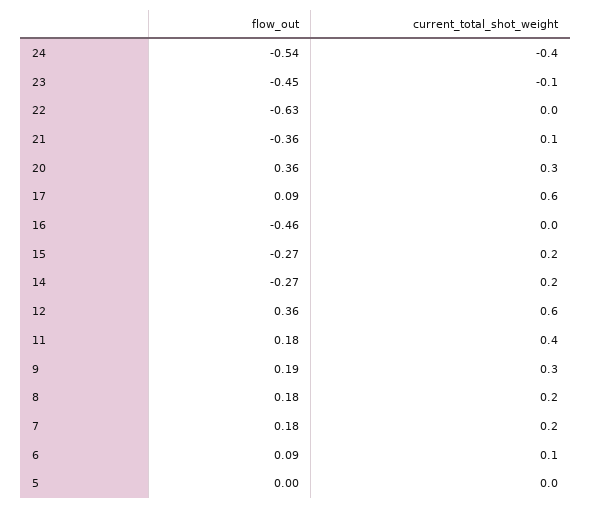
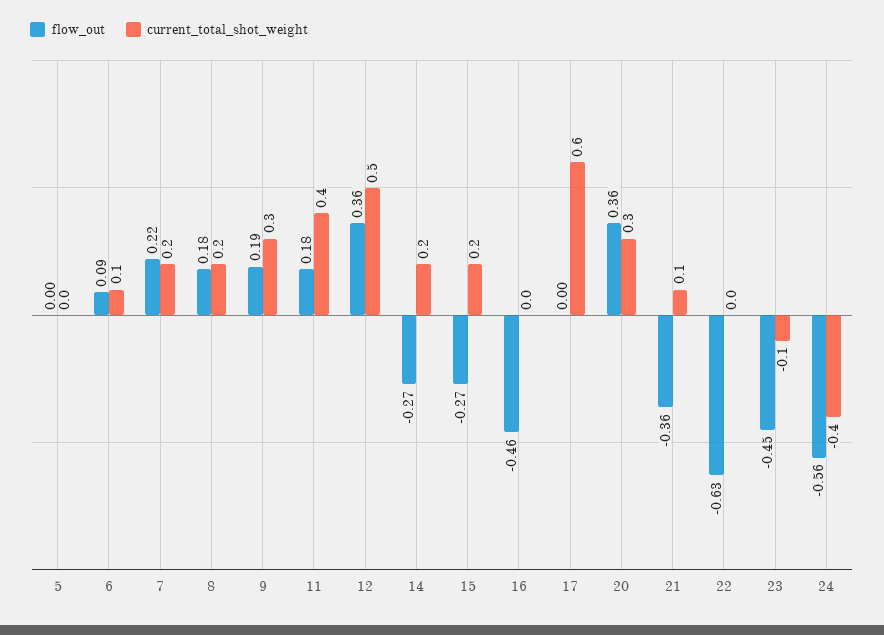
flow_out, 24: -0.54 -> -0.56
flow_out, 17: 0.09 -> 0
current_total_shot_weight, 12: 0.6 -> 0.5
flow_out, 7: 0.18 -> 0.22

